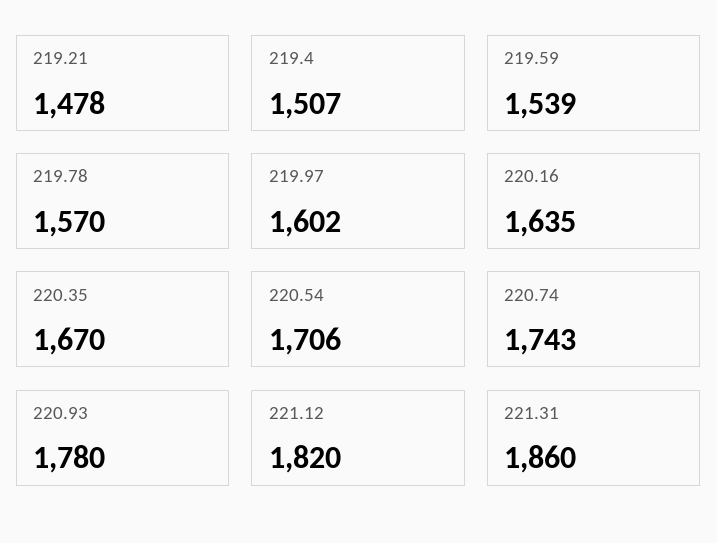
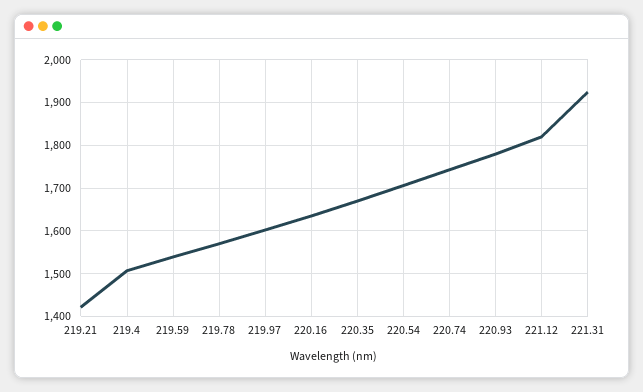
219.21: 1478 -> 1420
221.31: 1860 -> 1920

